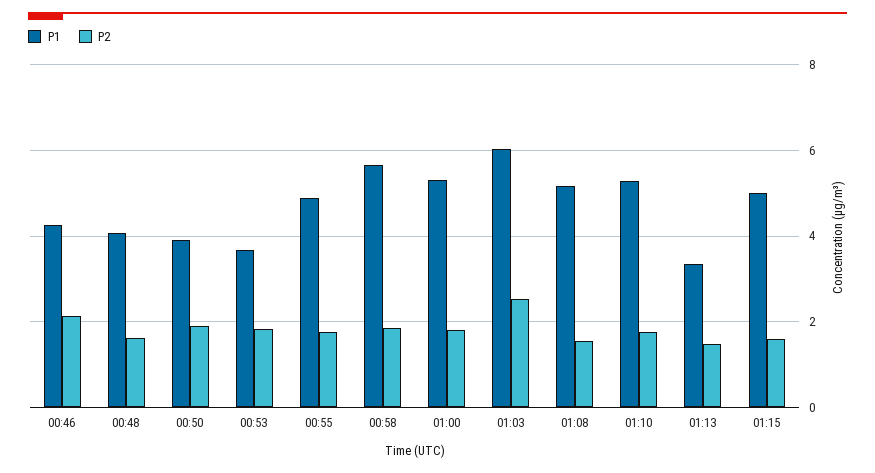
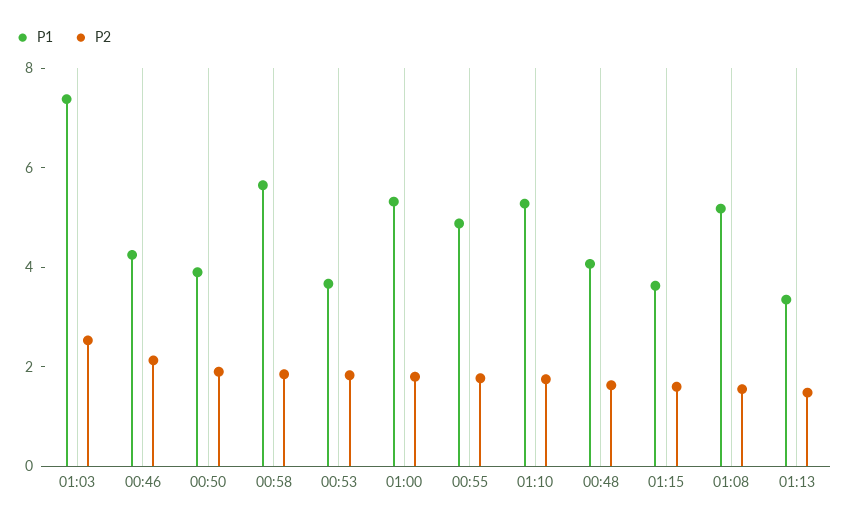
P1, 01:03: 6 -> 7.5
P1, 01:15: 5 -> 3.5

